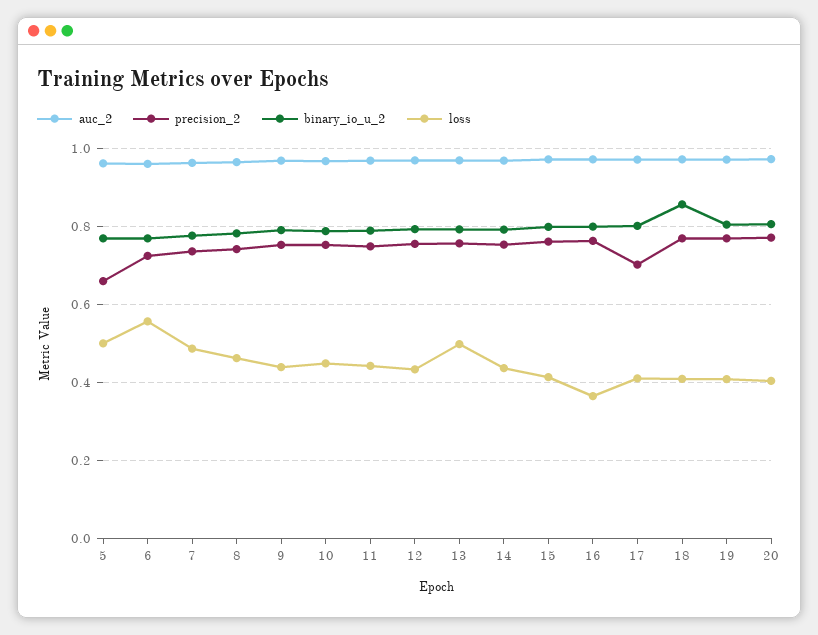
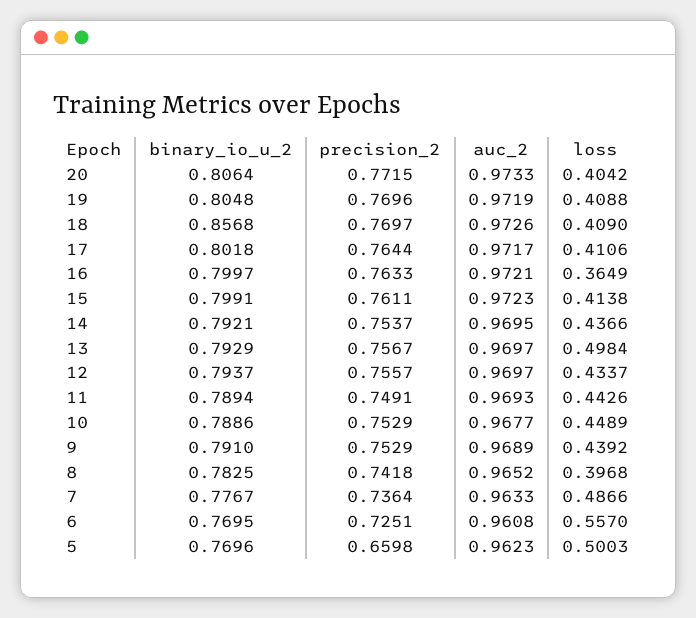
loss, 8: 0.46 -> 0.3968
precision_2, 17: 0.7 -> 0.7644

